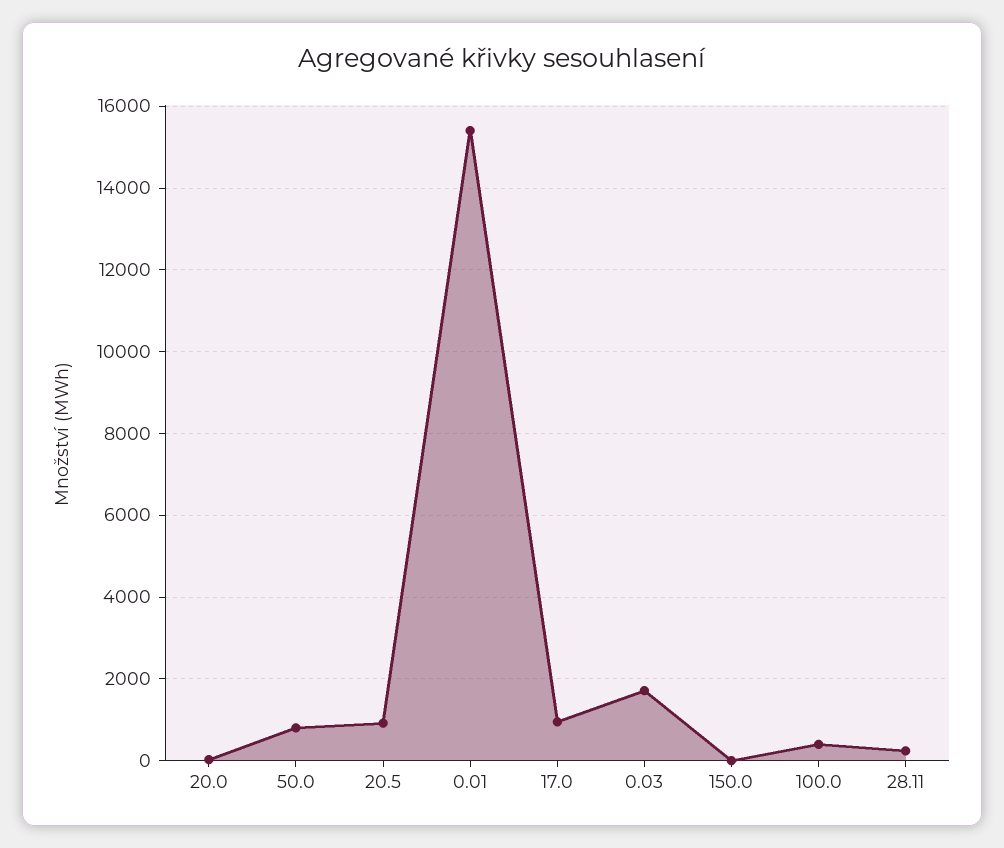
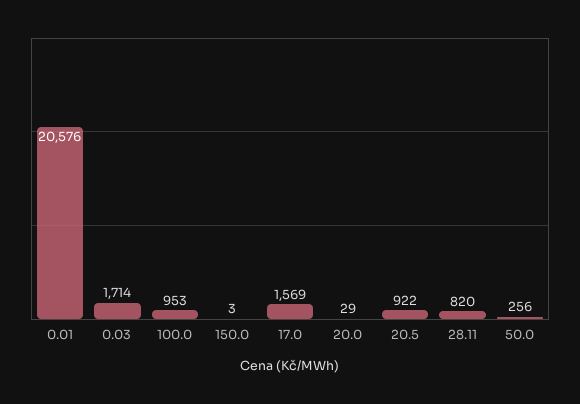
50.0: 800 -> 256
0.01: 15400 -> 20576
17.0: 1000 -> 1569
100.0: 400 -> 953
28.11: 200 -> 820

